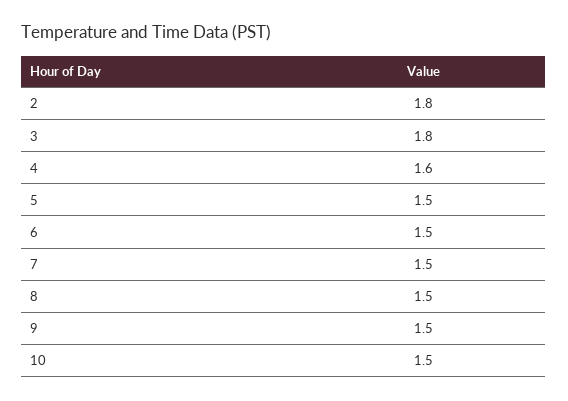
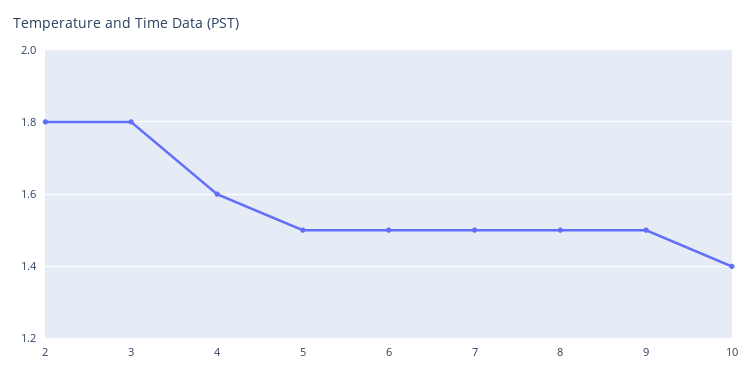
10: 1.5 -> 1.4

